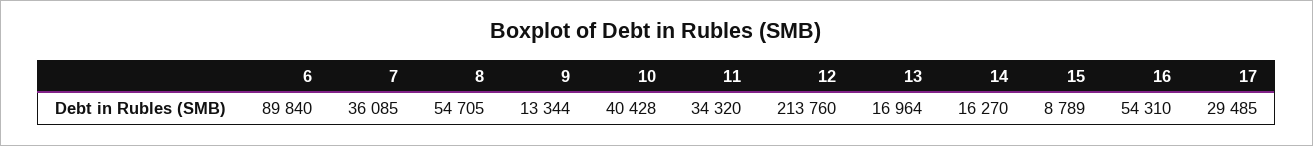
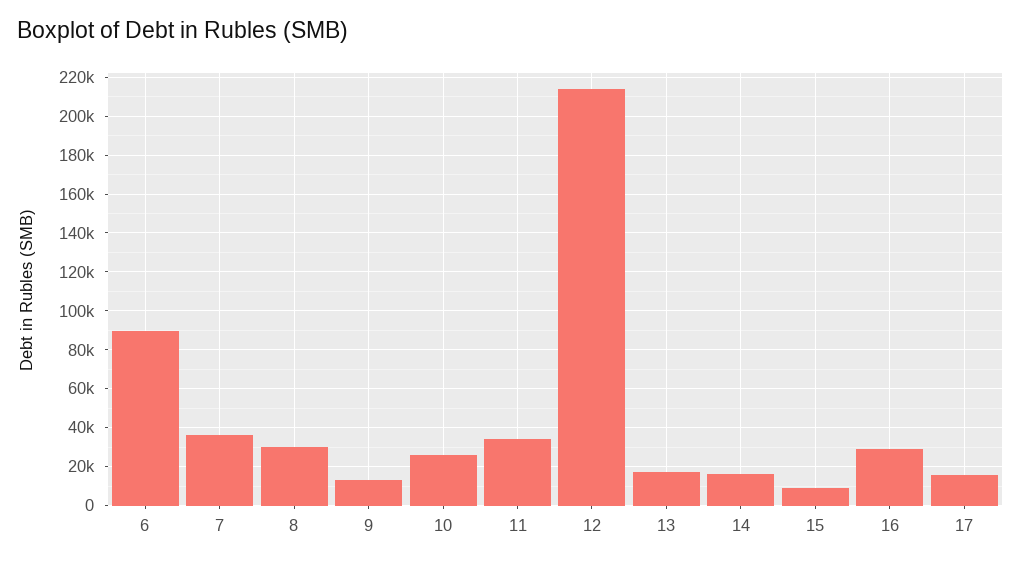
8: 54705 -> 30000
10: 40428 -> 25000
16: 54310 -> 30000
17: 29485 -> 15000

